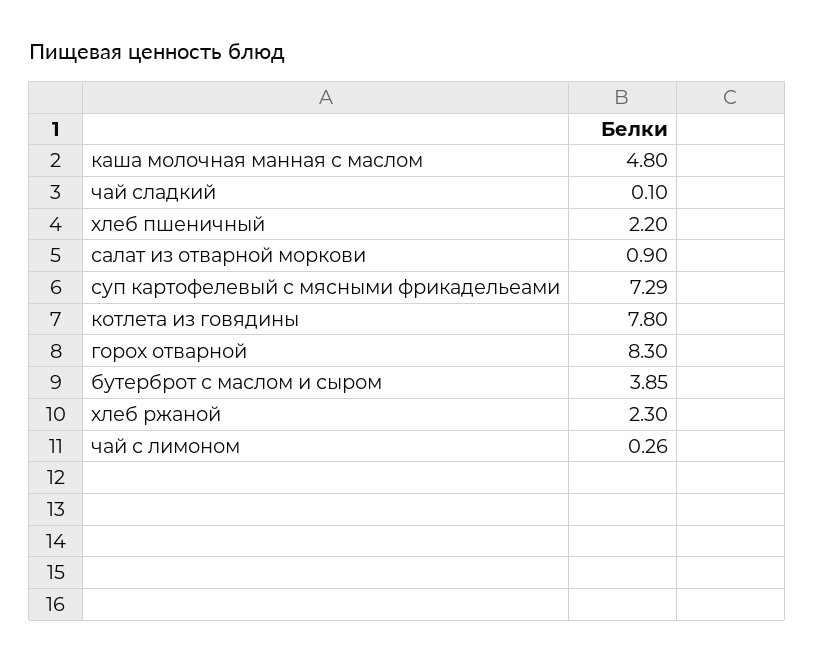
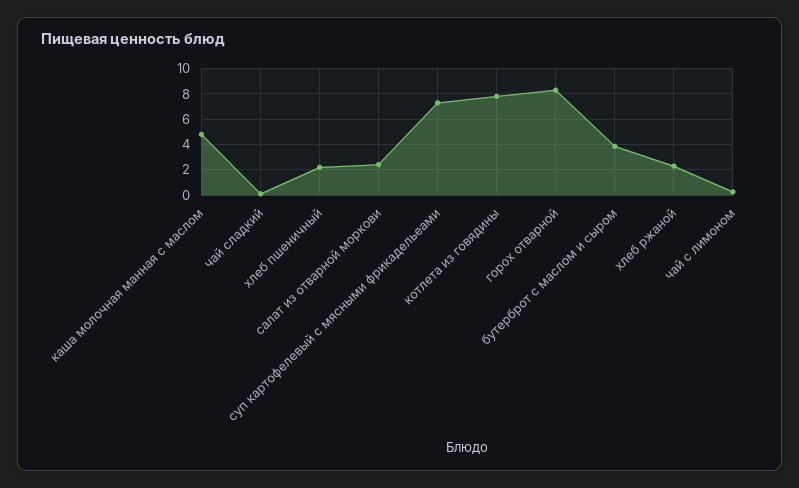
салат из отварной моркови: 0.9 -> 2.5

